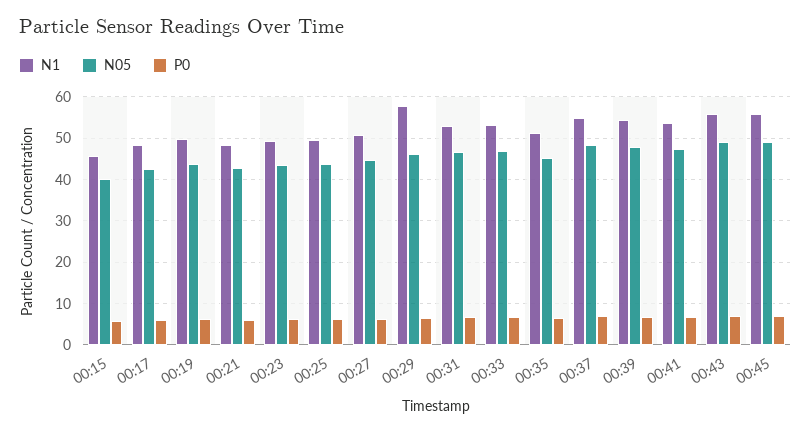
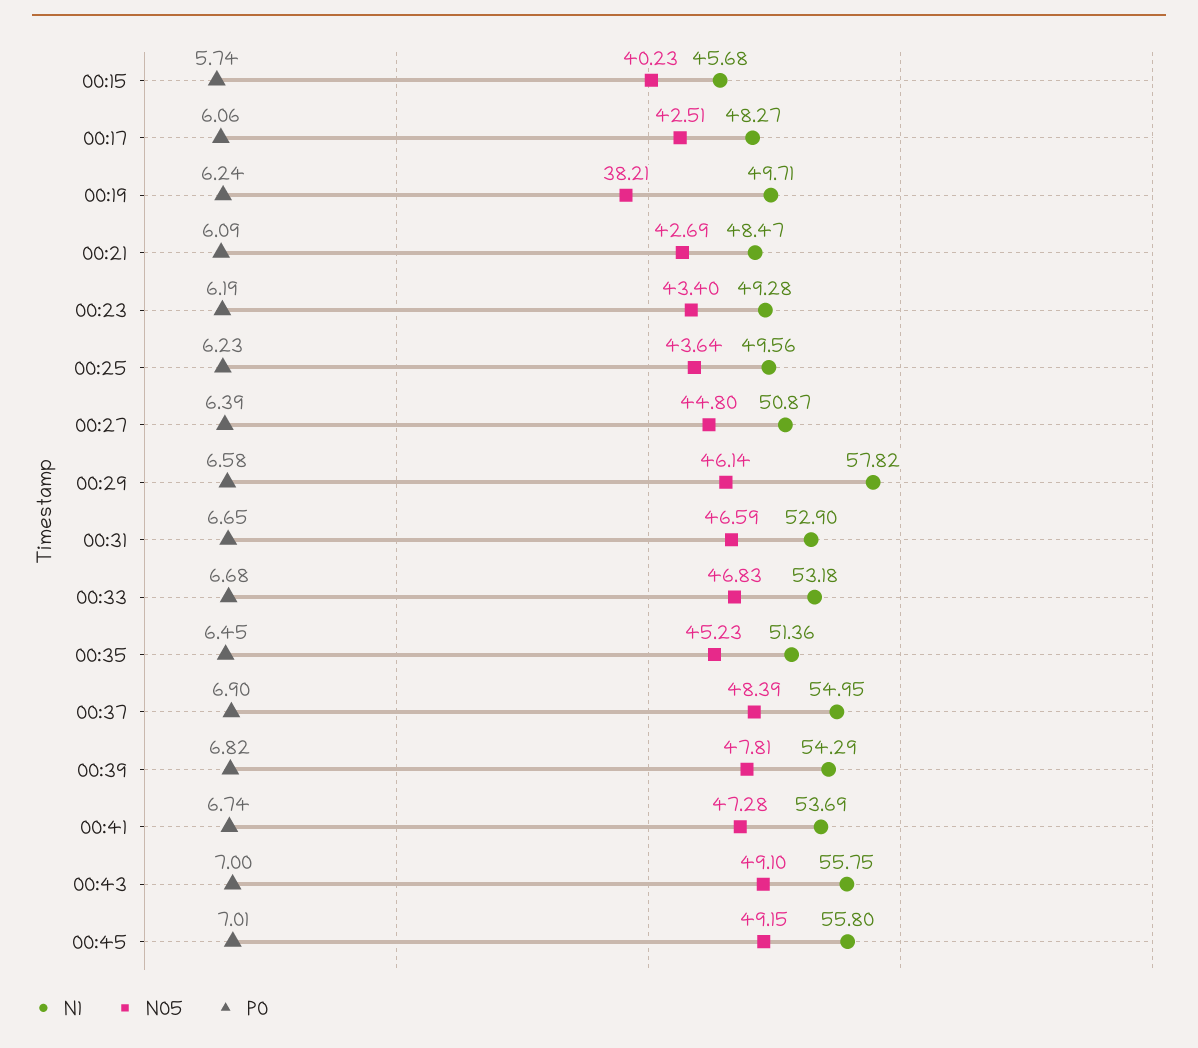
N05, 00:19: 44 -> 38.21

